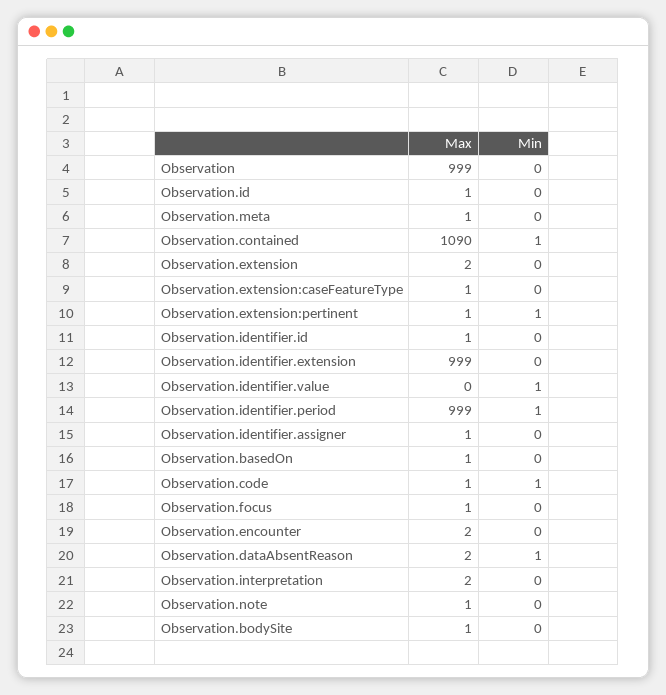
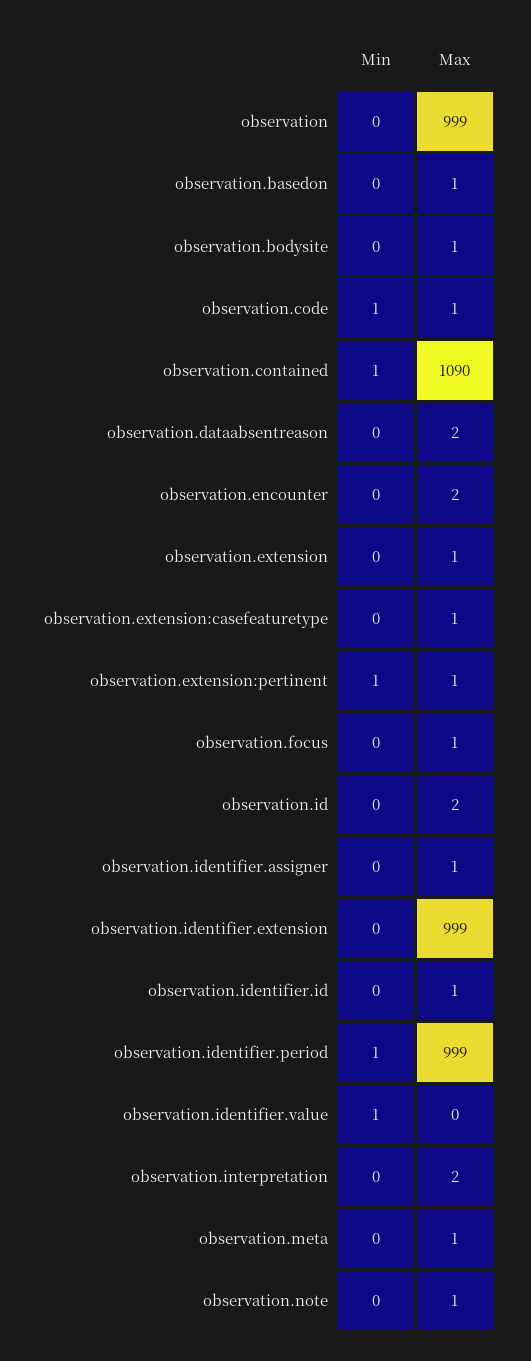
Max, Observation.id: 1 -> 2
Max, Observation.extension: 2 -> 1
Min, Observation.dataAbsentReason: 1 -> 0

